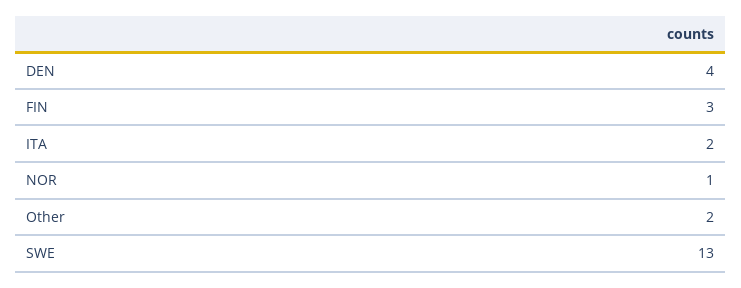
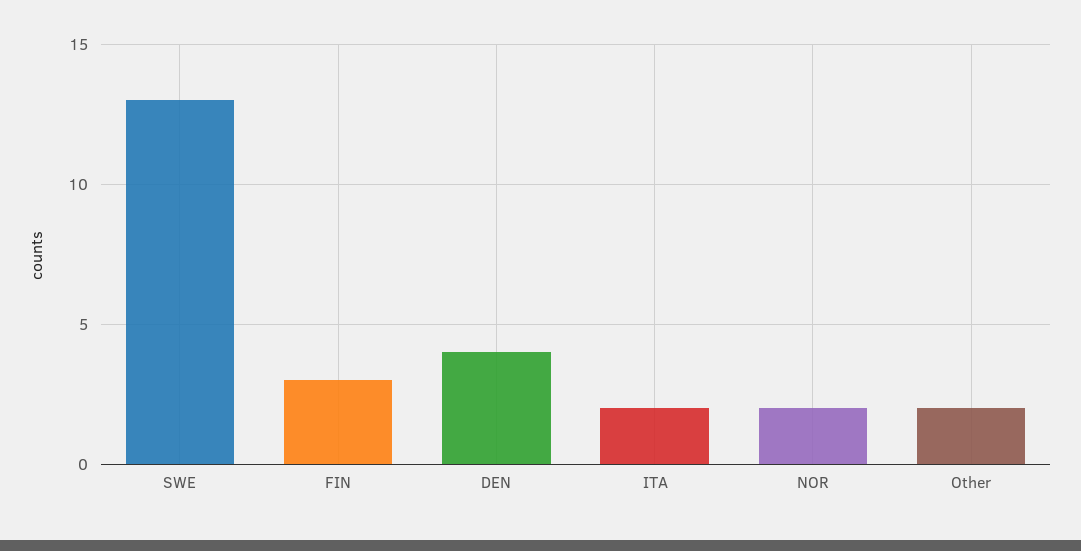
NOR: 1 -> 2

